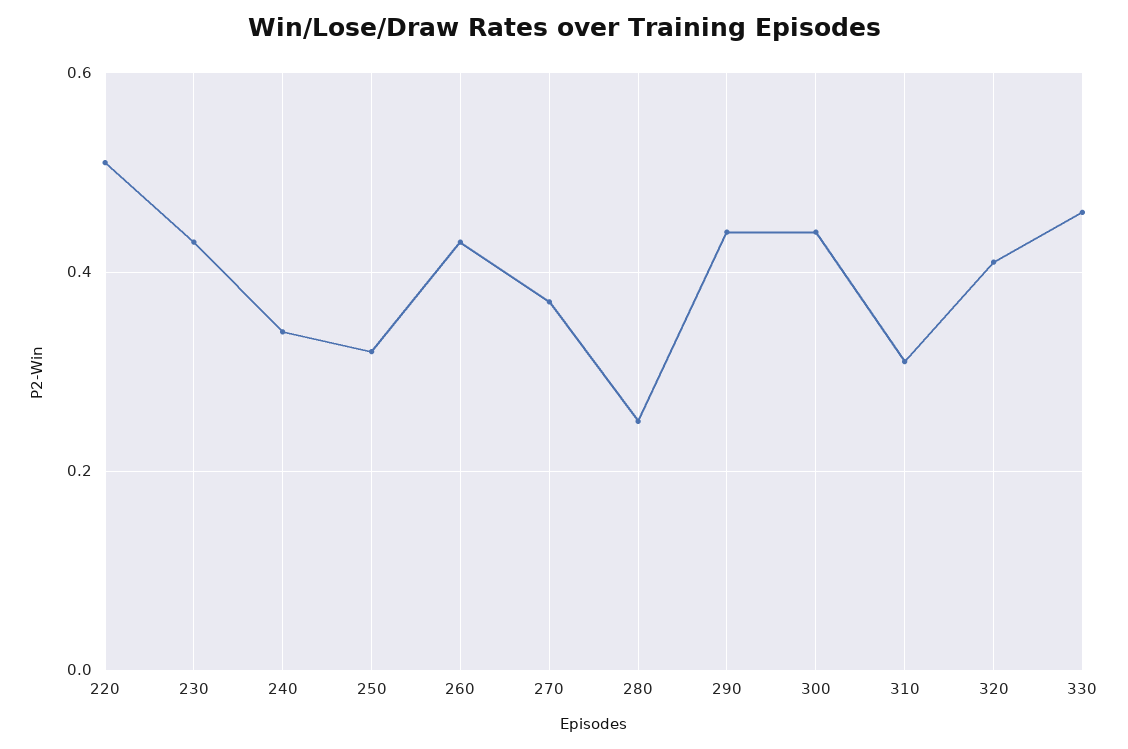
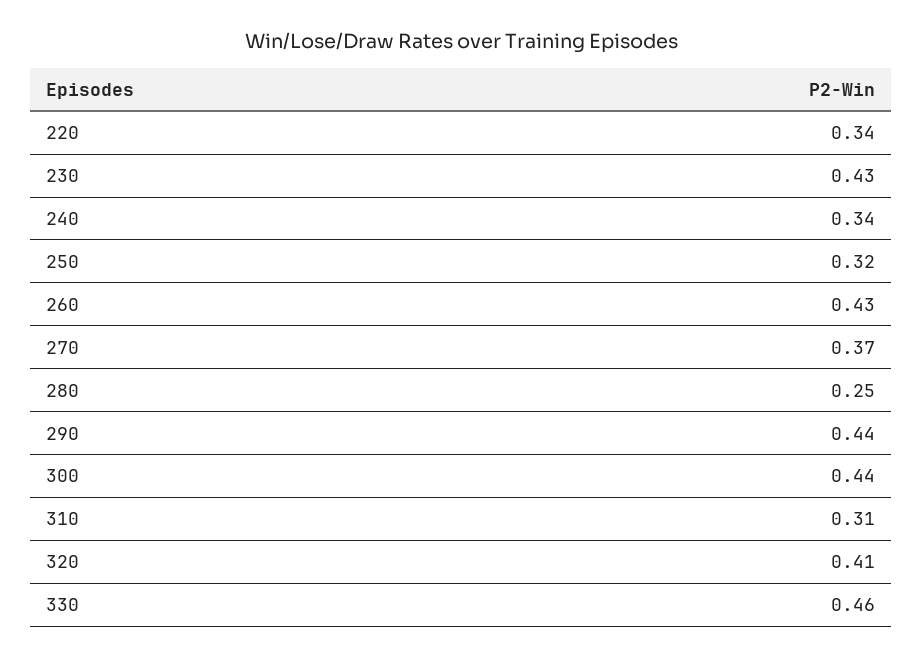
220: 0.5 -> 0.34

